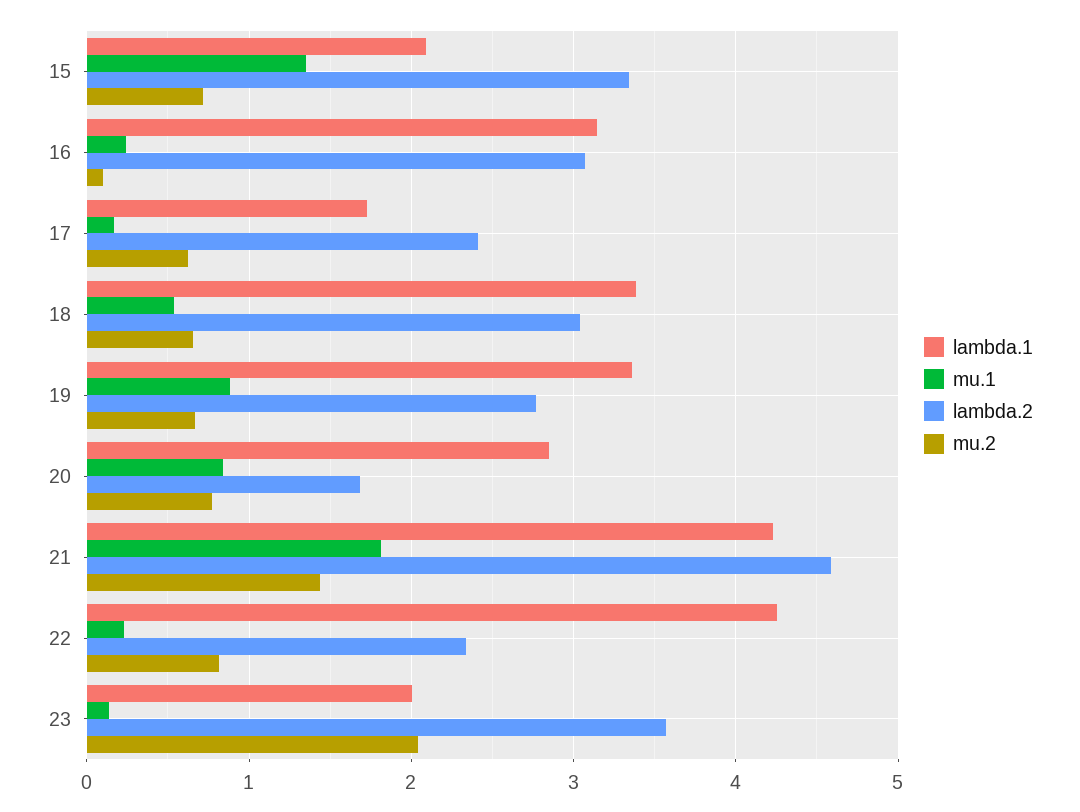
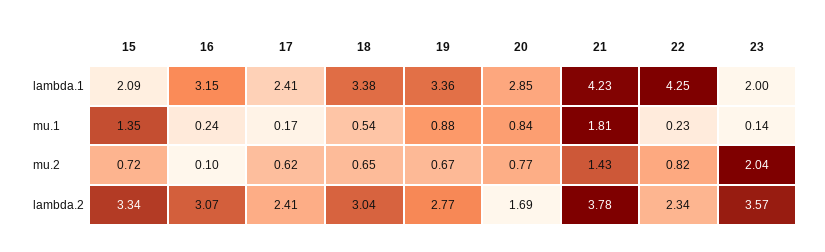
lambda.1, 17: 1.7 -> 2.41
lambda.2, 21: 4.6 -> 3.78

